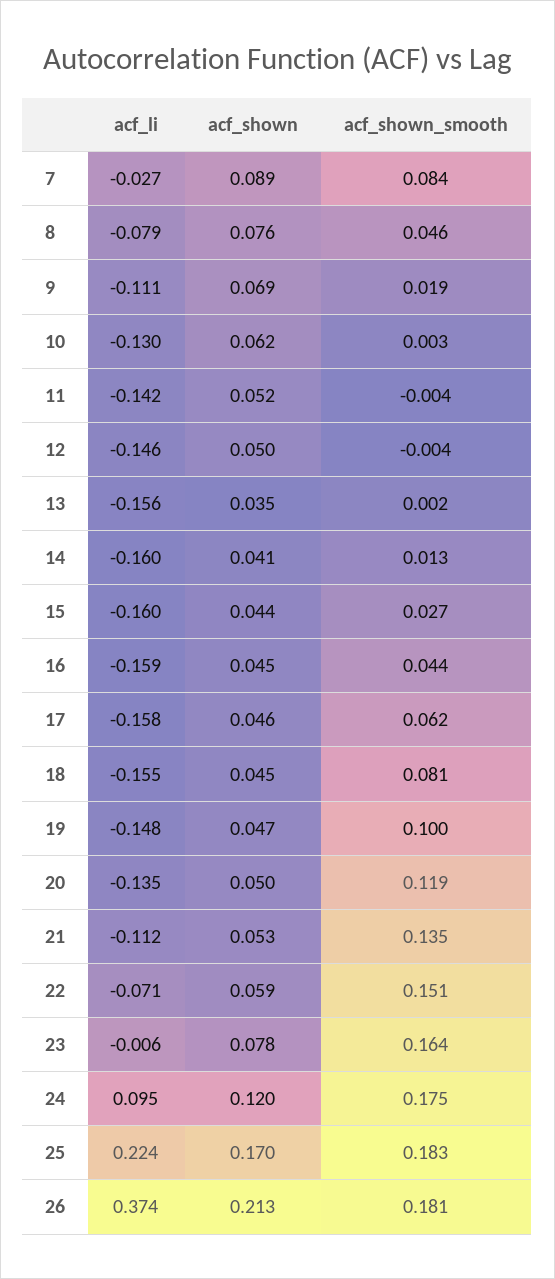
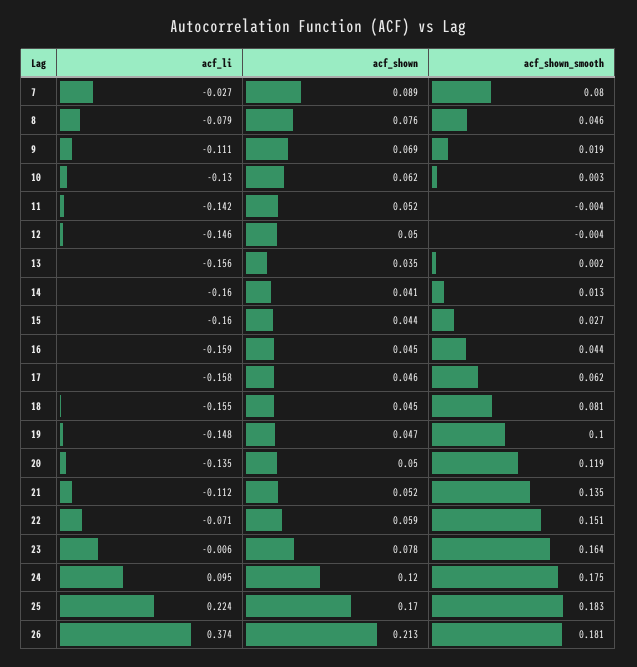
acf_shown_smooth, 7: 0.084 -> 0.08
acf_shown, 21: 0.053 -> 0.052

